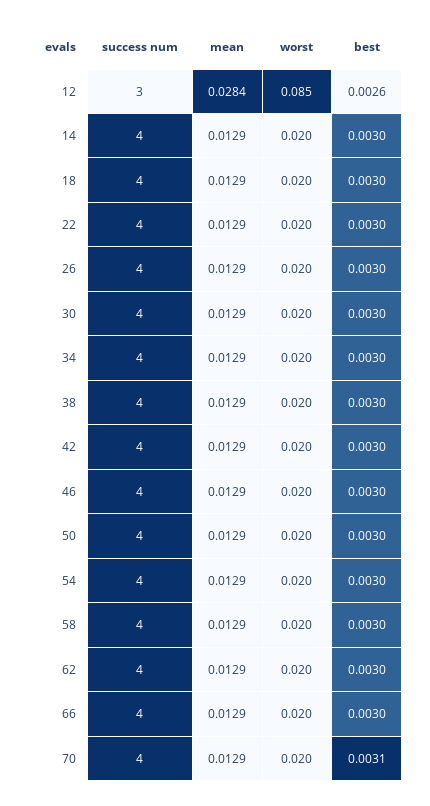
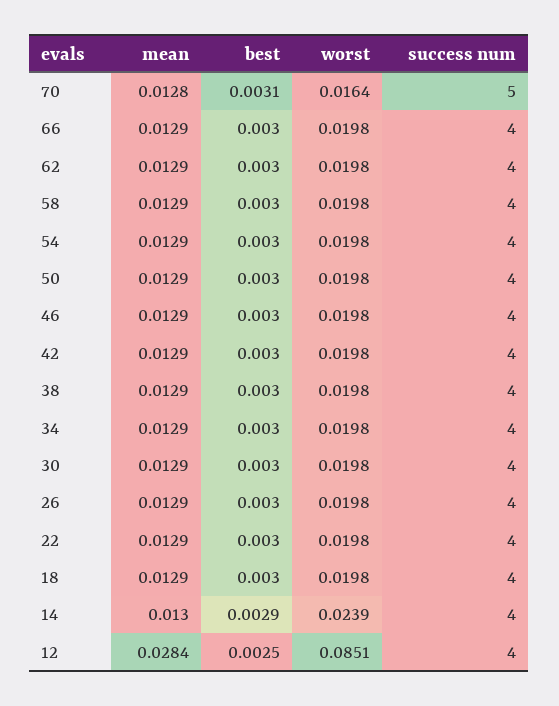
success num, 12: 3 -> 4
best, 12: 0.0026 -> 0.0025
mean, 14: 0.0129 -> 0.013
worst, 14: 0.02 -> 0.0239
best, 14: 0.003 -> 0.0029
success num, 70: 4 -> 5
mean, 70: 0.0129 -> 0.0128
worst, 70: 0.02 -> 0.0164

